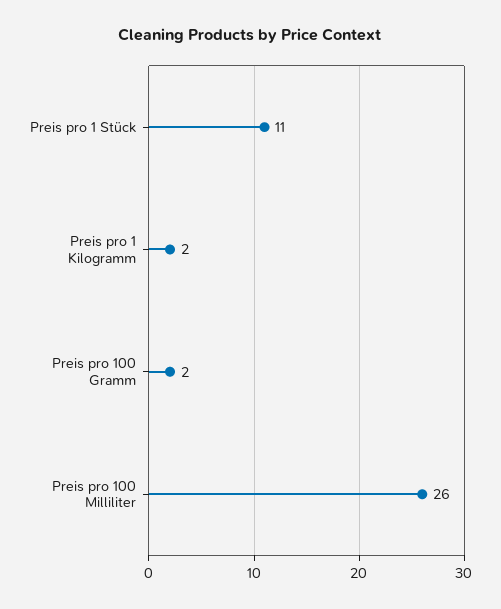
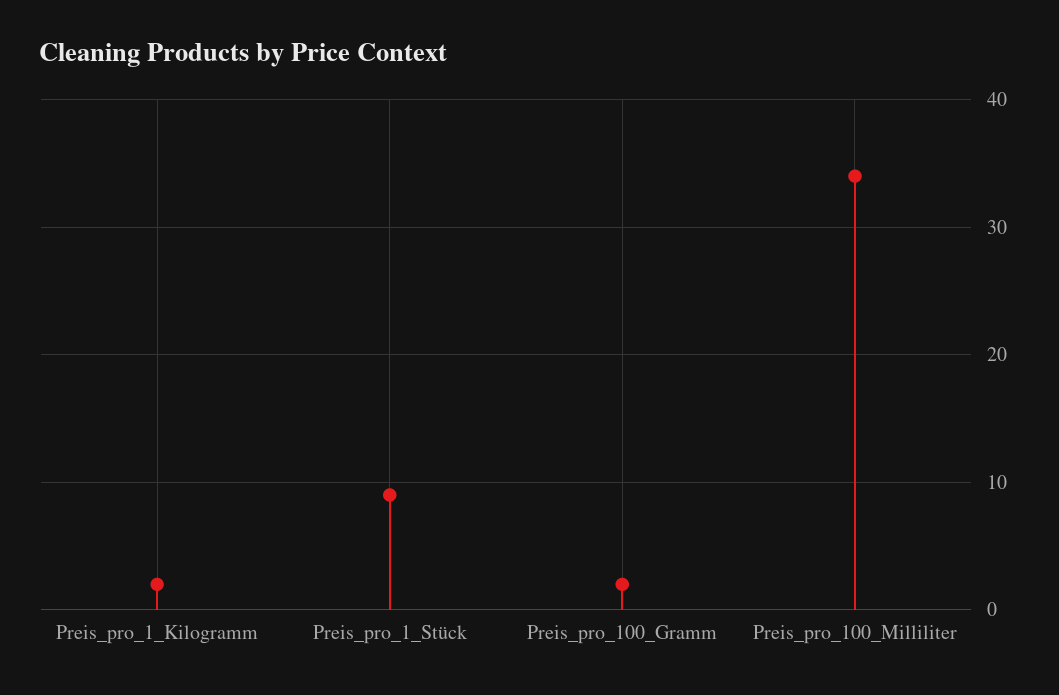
Preis pro 1 Stück: 11 -> 9
Preis pro 100 Milliliter: 26 -> 34

